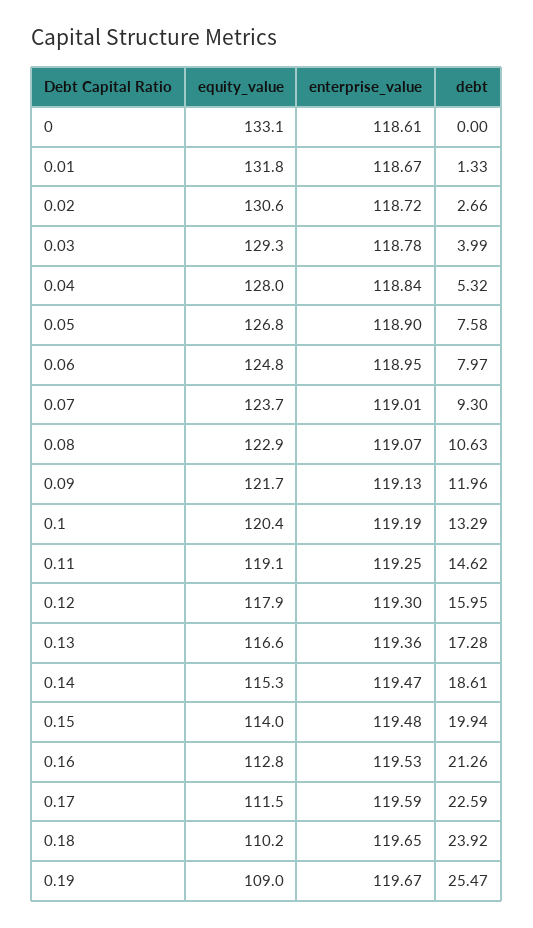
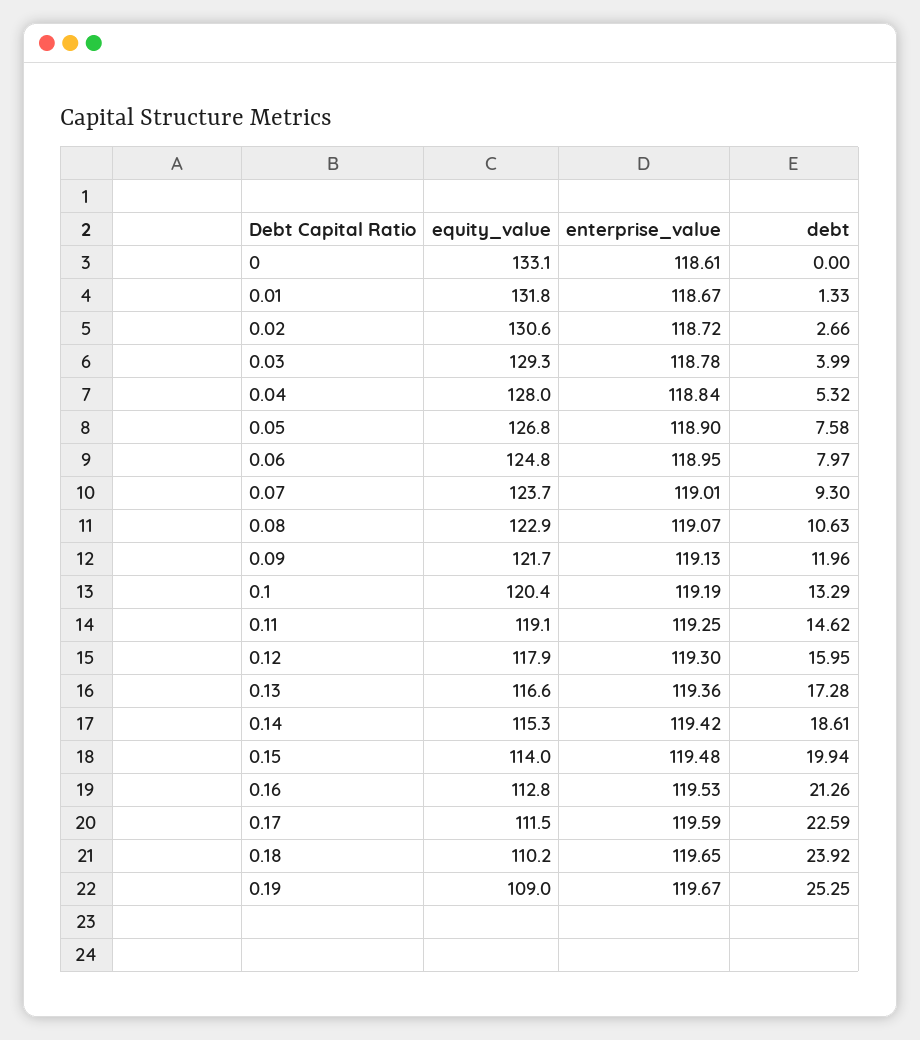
enterprise_value, 0.14: 119.47 -> 119.42
debt, 0.19: 25.47 -> 25.25

